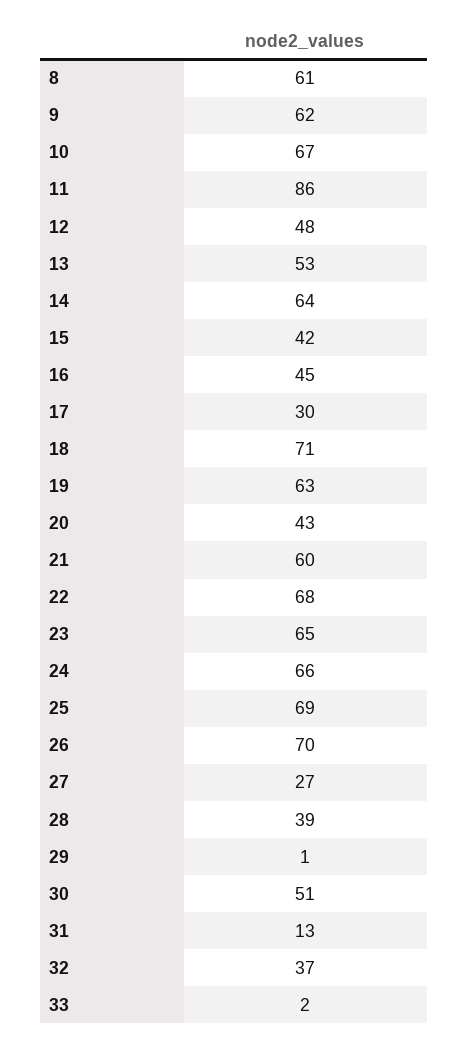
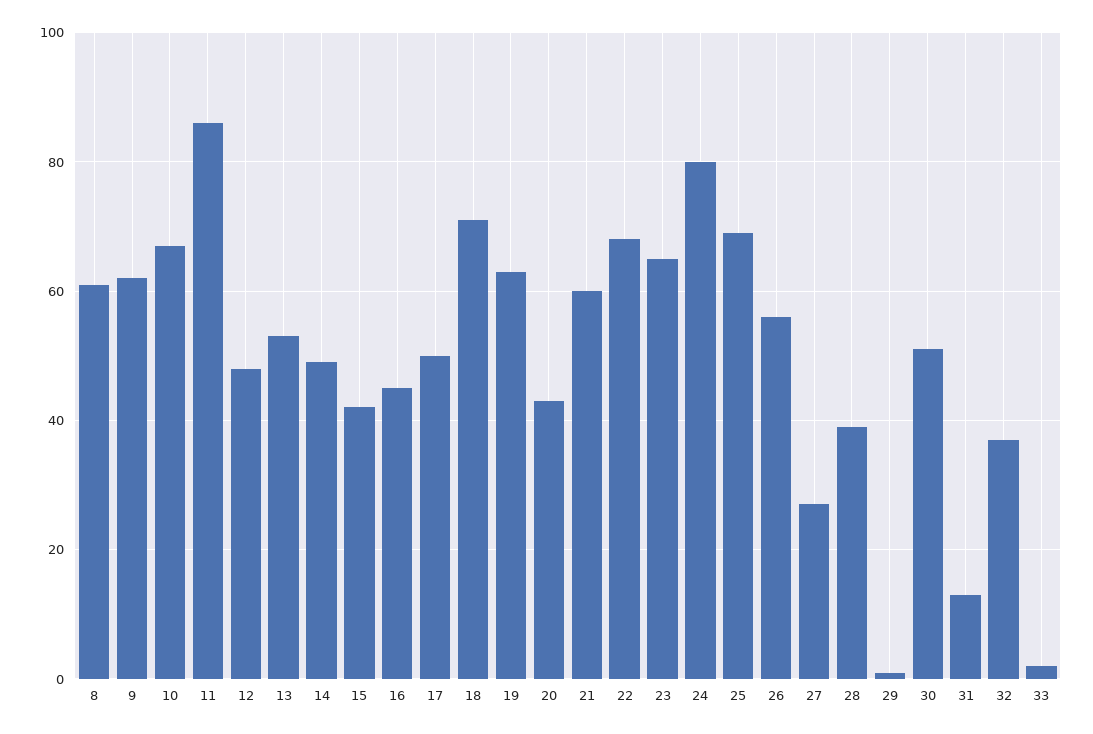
14: 64 -> 50
17: 30 -> 50
24: 66 -> 80
26: 70 -> 55

